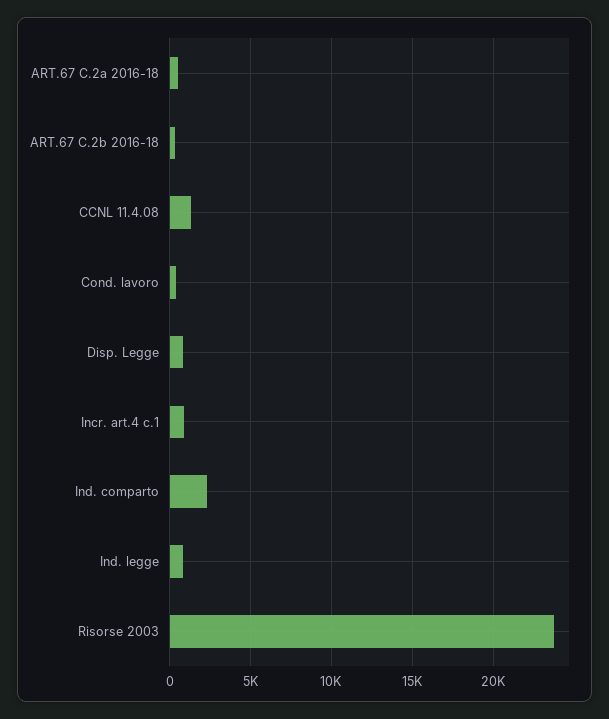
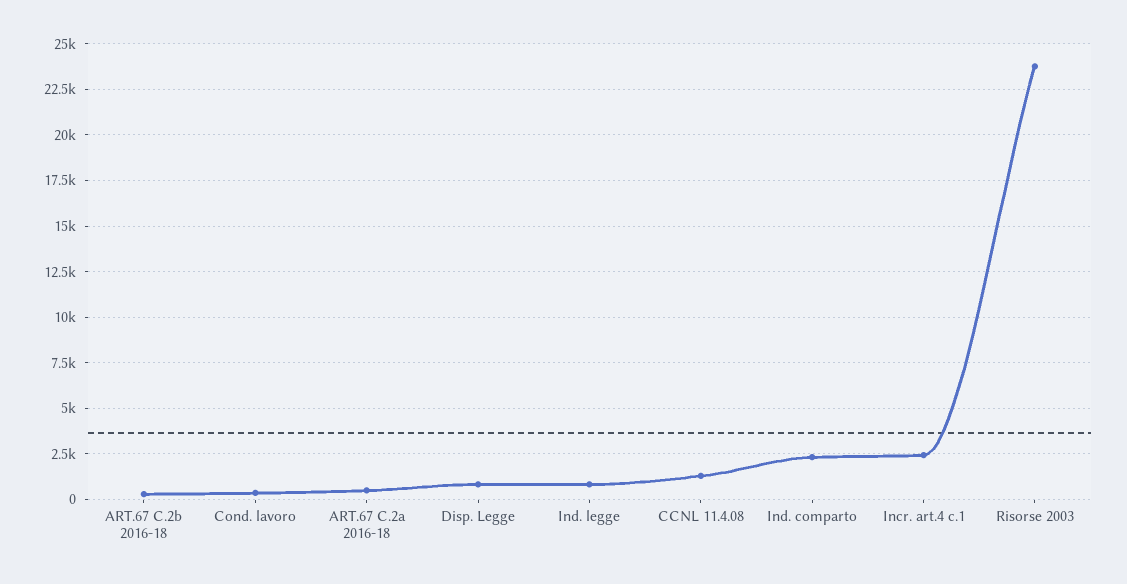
Incr. art.4 c.1: 1000 -> 2500

